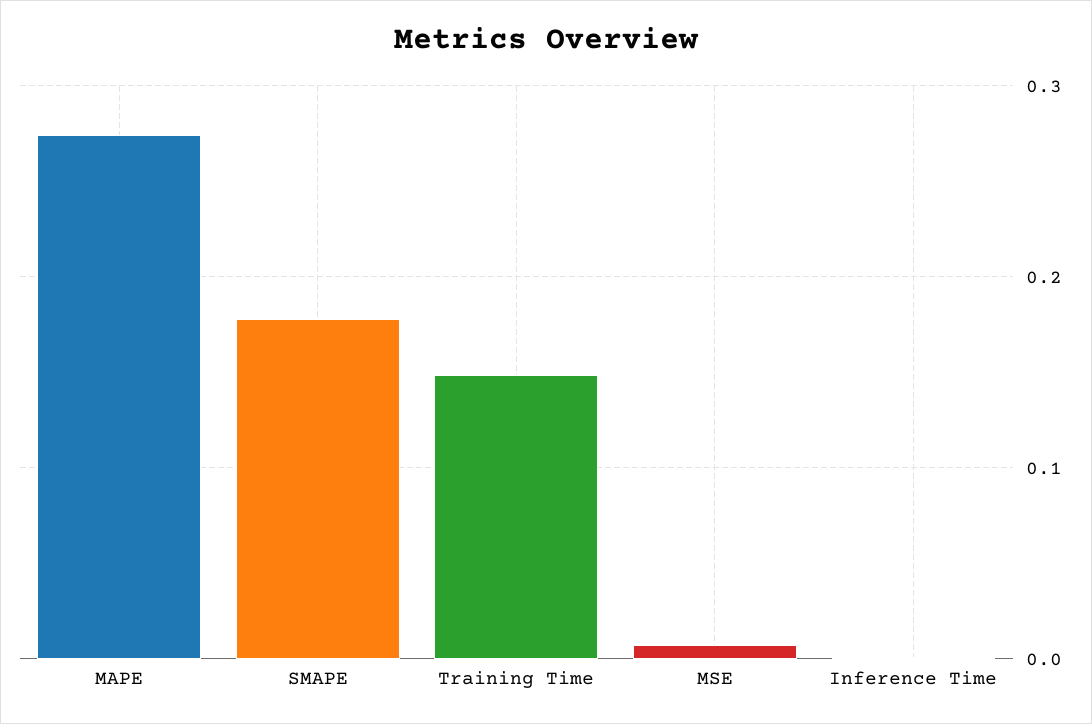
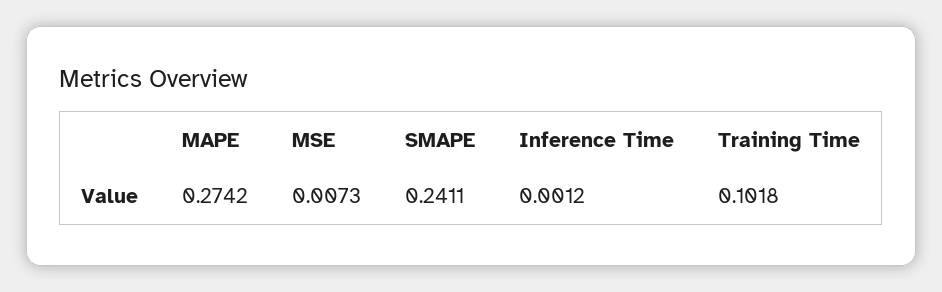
SMAPE: 0.18 -> 0.2411
Training Time: 0.15 -> 0.1018

